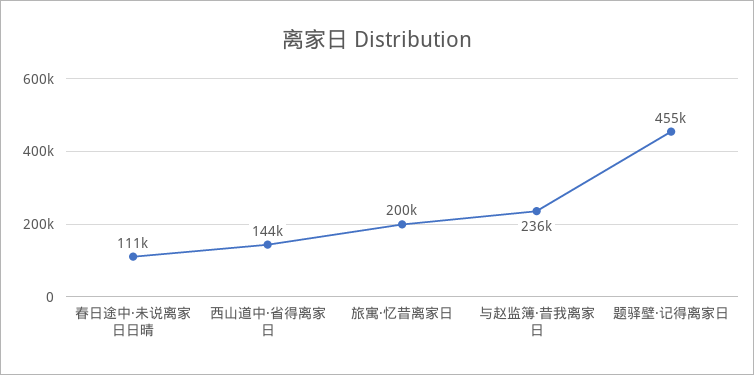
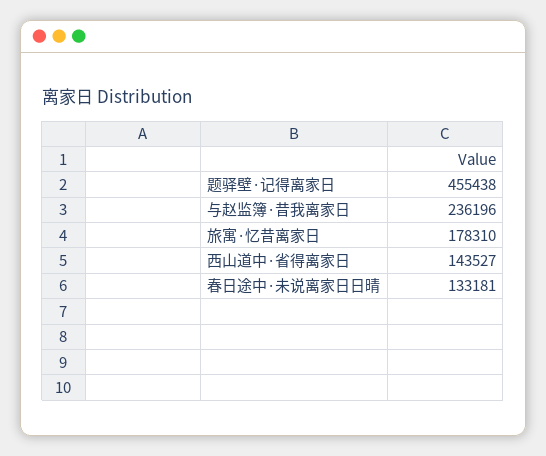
春日途中·未说离家日日晴: 111000 -> 133181
旅寓·忆昔离家日: 200000 -> 178310

